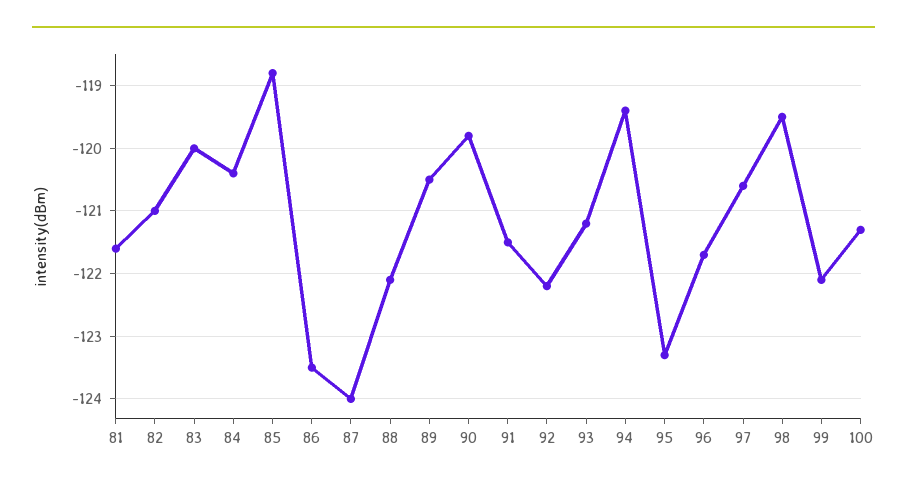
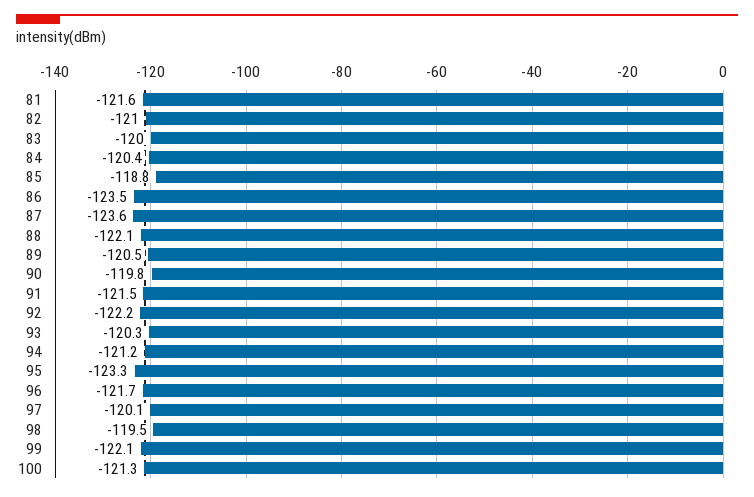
87: -124 -> -123.6
93: -121.2 -> -120.3
94: -119.4 -> -121.2
97: -120.6 -> -120.1

